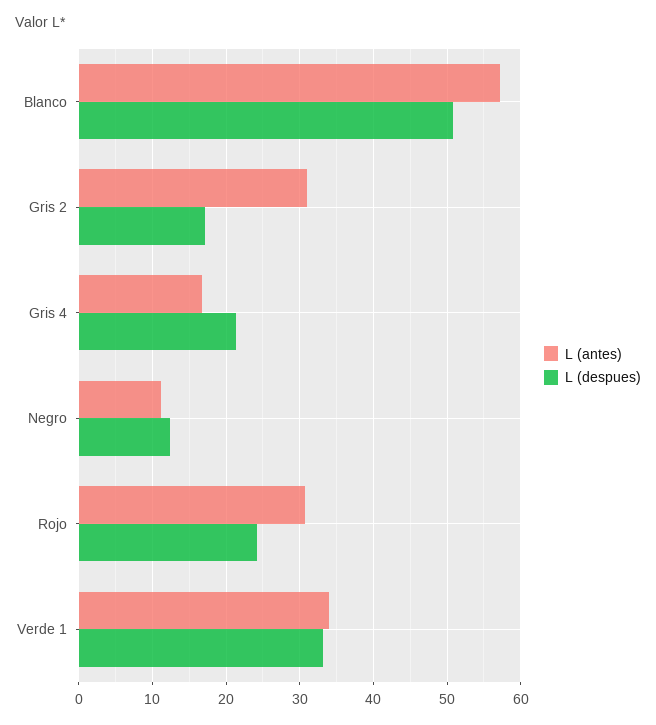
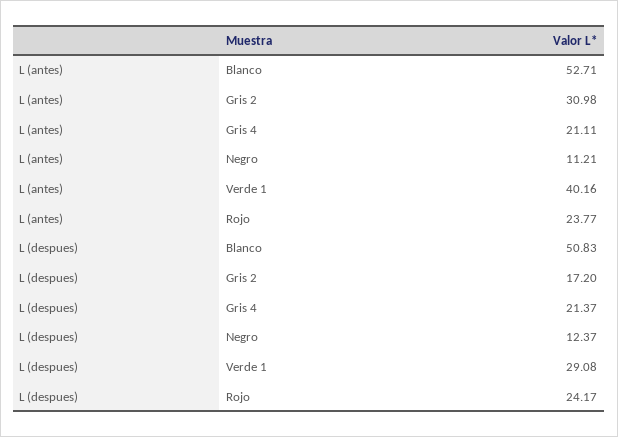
L (antes), Blanco: 57 -> 52.71
L (antes), Gris 4: 17 -> 21.11
L (antes), Rojo: 31 -> 23.77
L (antes), Verde 1: 34 -> 40.16
L (despues), Verde 1: 33 -> 29.08

